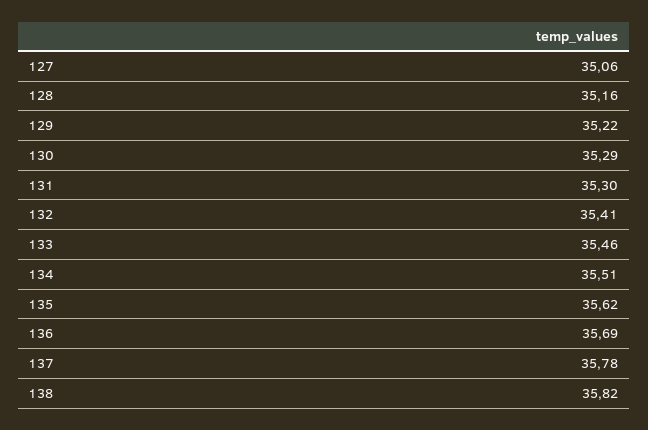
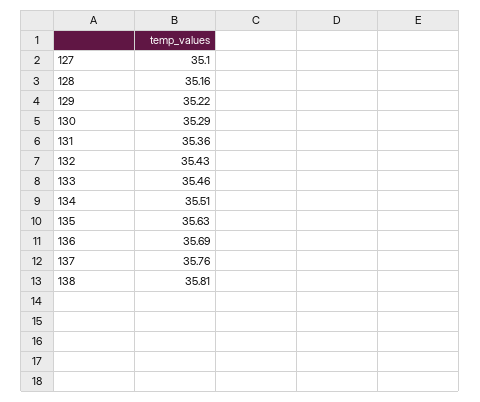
127: 35.06 -> 35.1
131: 35.3 -> 35.36
132: 35.41 -> 35.43
135: 35.62 -> 35.63
137: 35.78 -> 35.76
138: 35.82 -> 35.81

